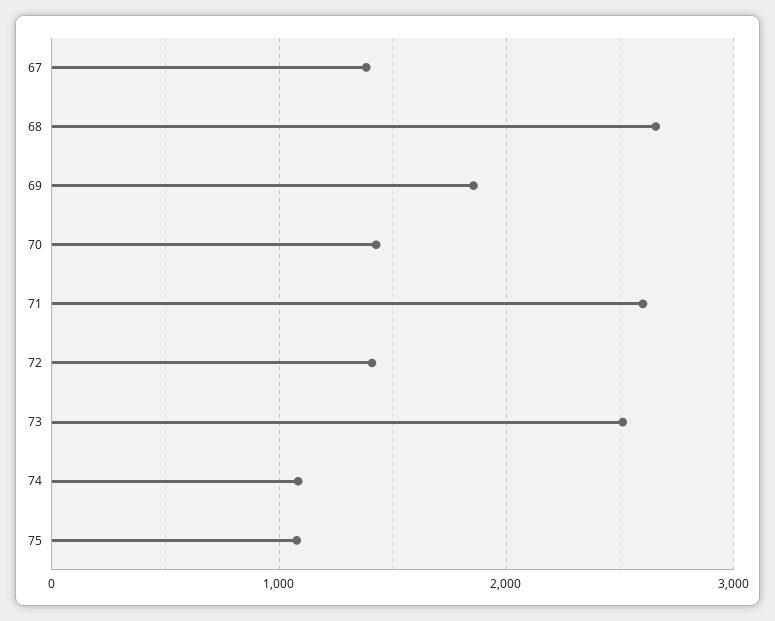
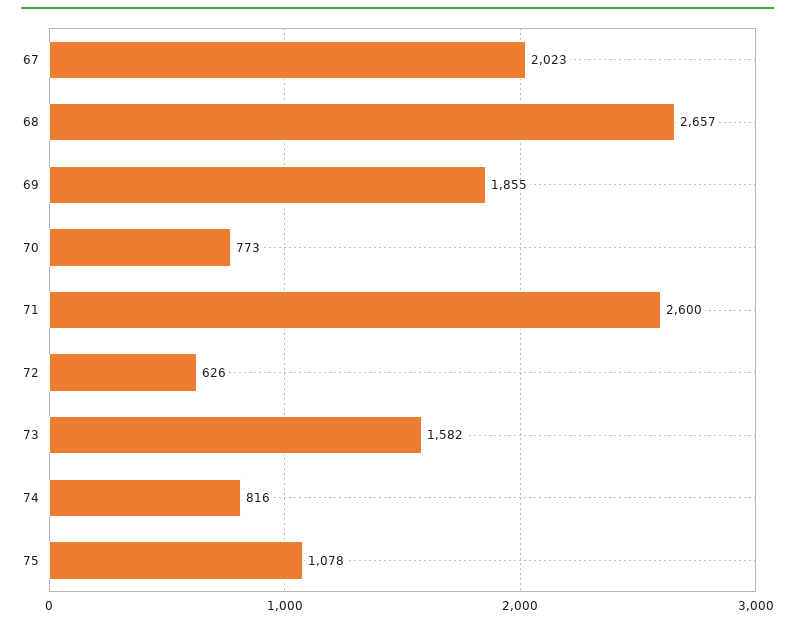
67: 1400 -> 2023
70: 1400 -> 773
72: 1400 -> 626
73: 2500 -> 1582
74: 1100 -> 816

